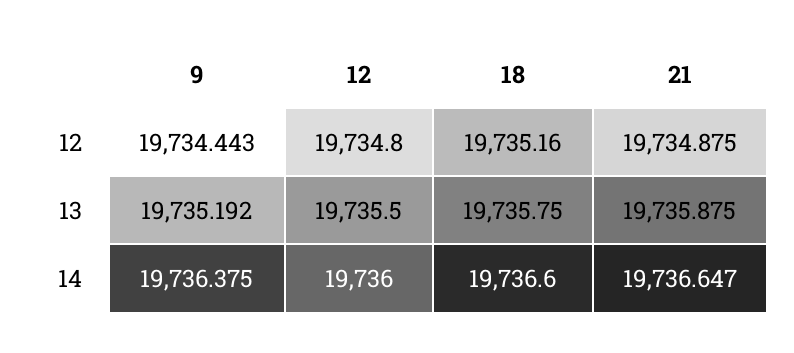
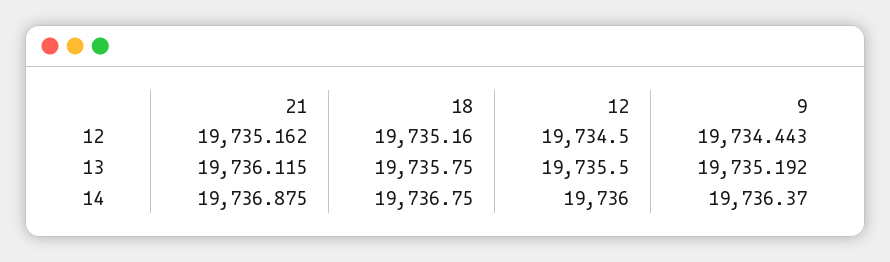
12, 12: 19734.8 -> 19734.5
21, 12: 19734.875 -> 19735.162
21, 13: 19735.875 -> 19736.115
9, 14: 19736.375 -> 19736.37
18, 14: 19736.6 -> 19736.75
21, 14: 19736.647 -> 19736.875

